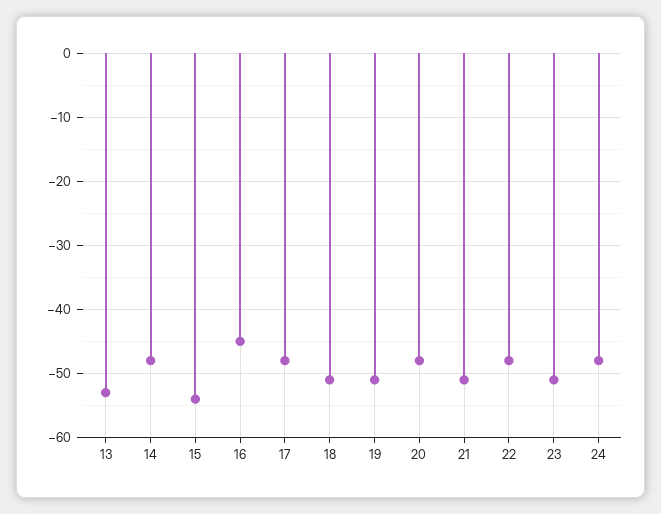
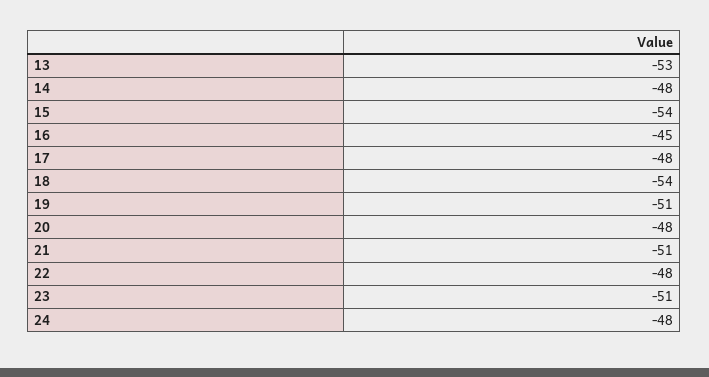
18: -51 -> -54

